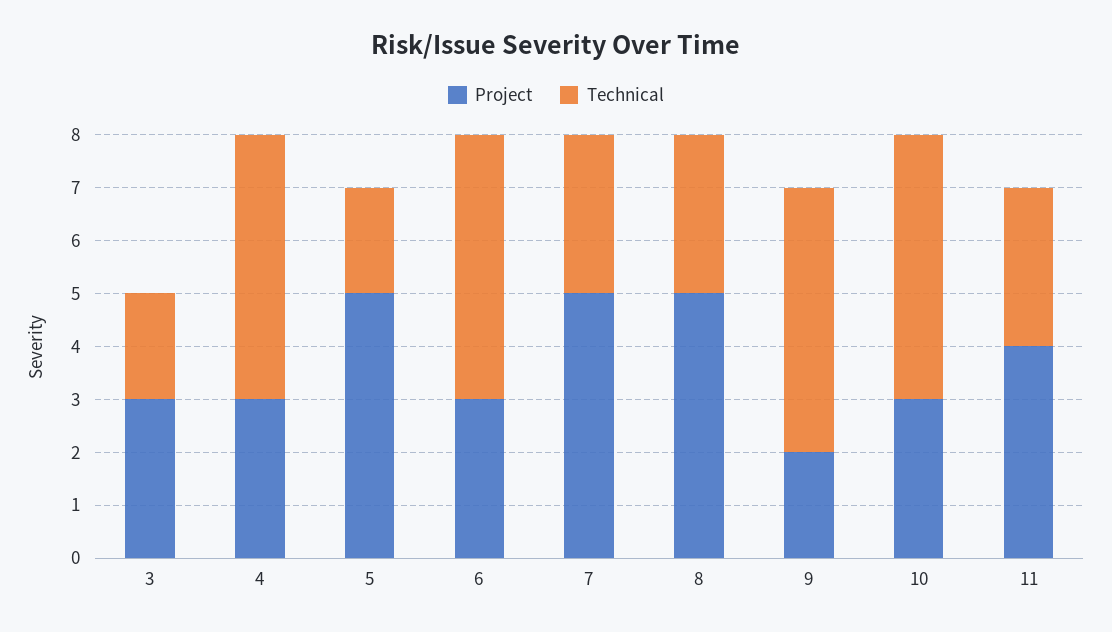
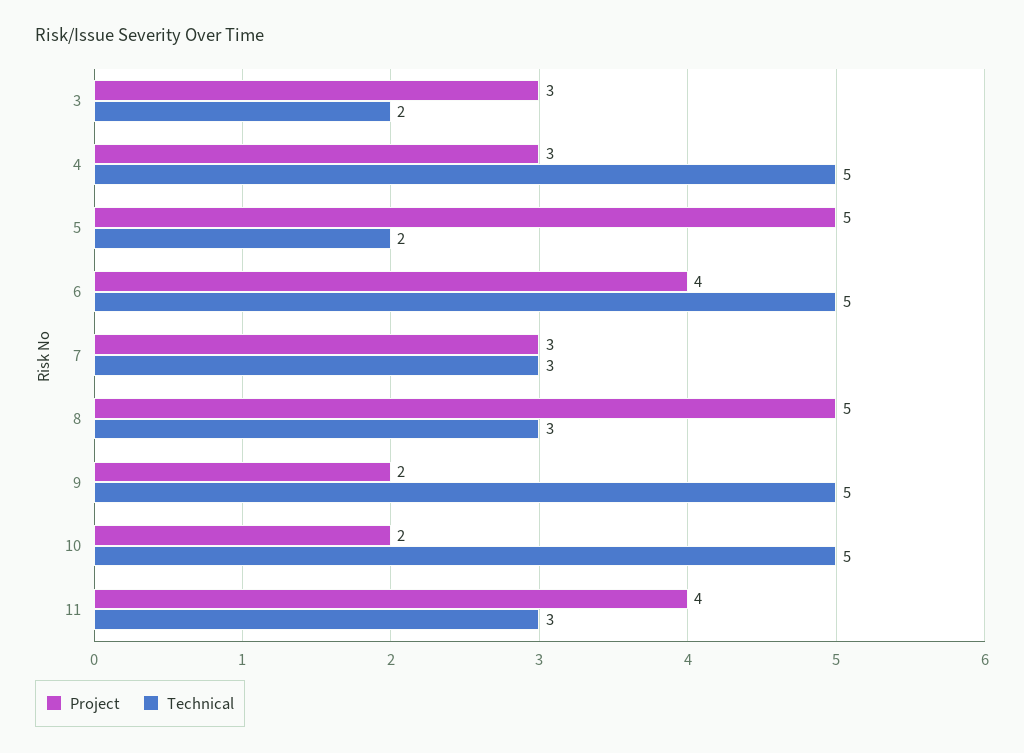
Project, 6: 3 -> 4
Project, 7: 5 -> 3
Project, 10: 3 -> 2

